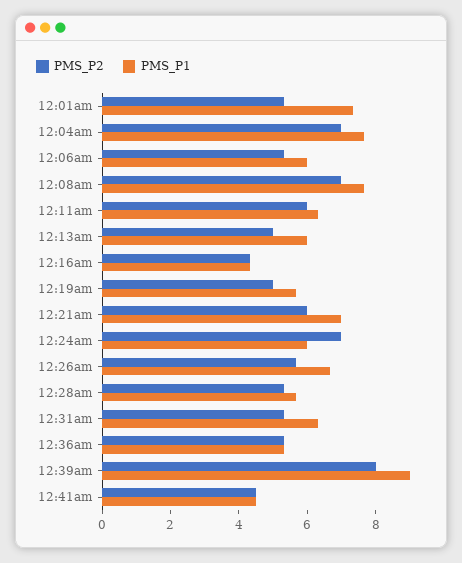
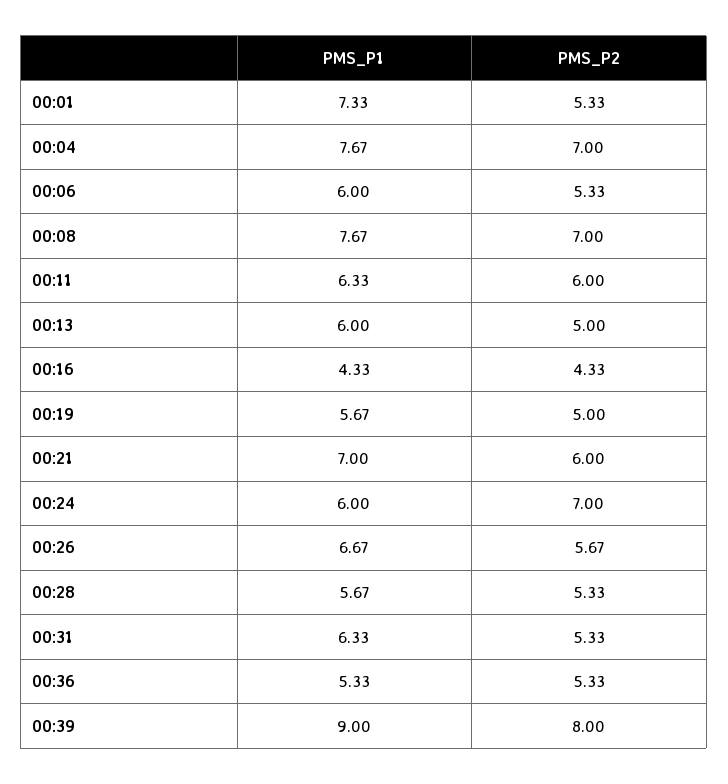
PMS_P2, 12:41am: 4.5 -> none
PMS_P1, 12:41am: 4.5 -> none

